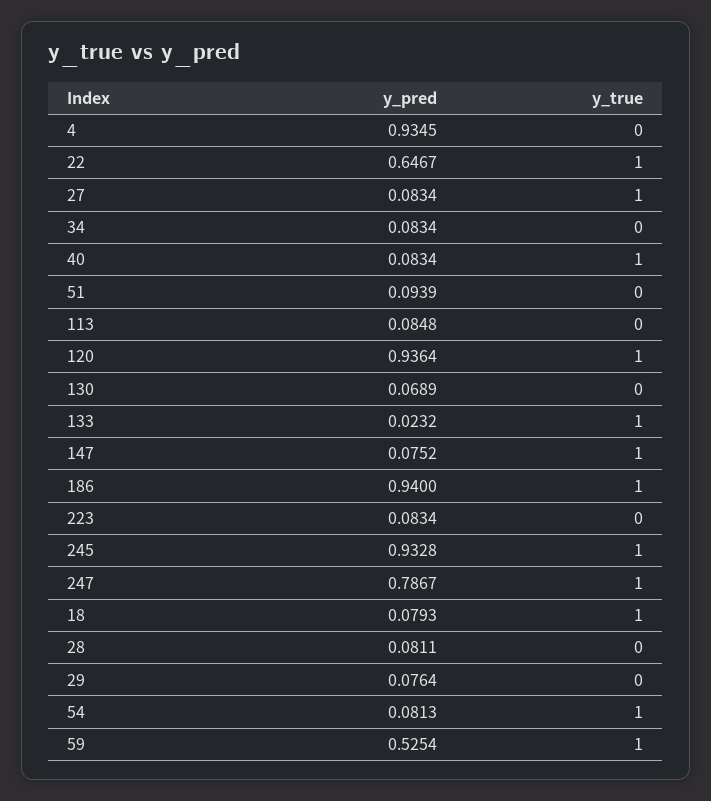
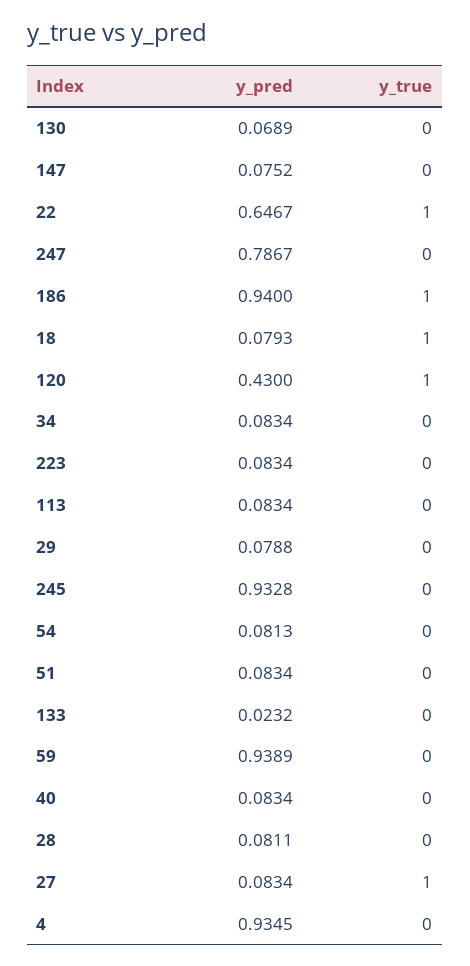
y_true, 40: 1 -> 0
y_pred, 51: 0.0939 -> 0.0834
y_pred, 113: 0.0848 -> 0.0834
y_pred, 120: 0.9364 -> 0.43
y_true, 133: 1 -> 0
y_true, 147: 1 -> 0
y_true, 245: 1 -> 0
y_true, 247: 1 -> 0
y_pred, 29: 0.0764 -> 0.0788
y_true, 54: 1 -> 0
y_pred, 59: 0.5254 -> 0.9389
y_true, 59: 1 -> 0

